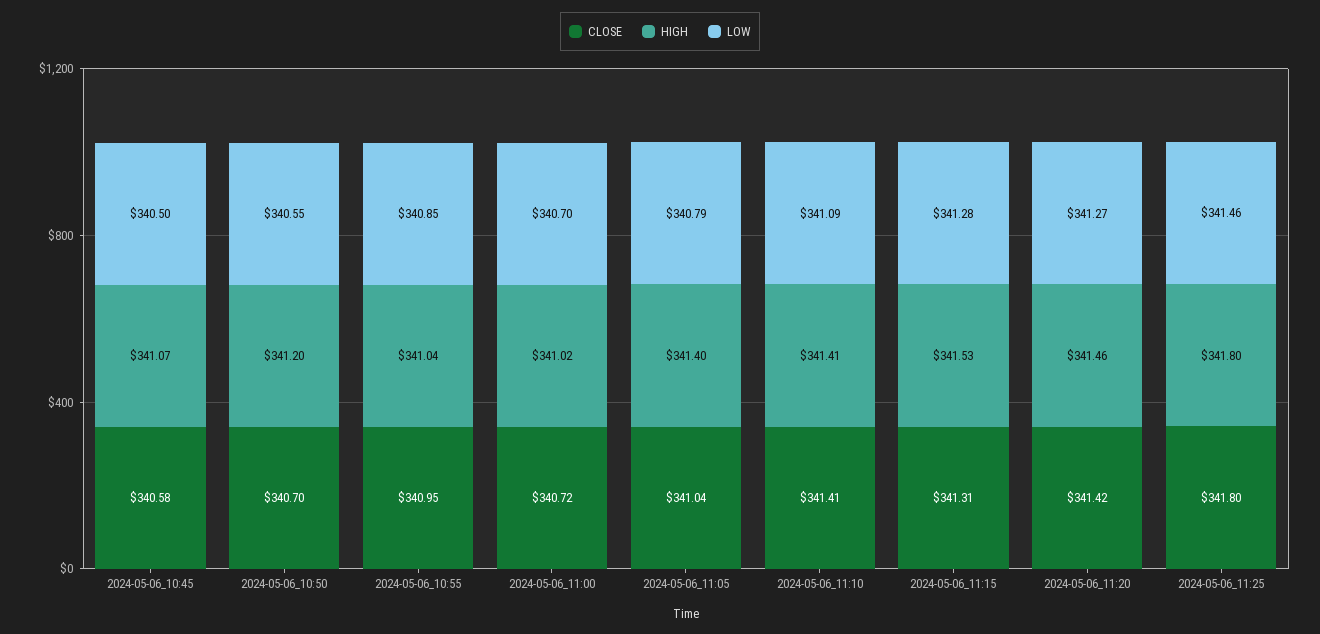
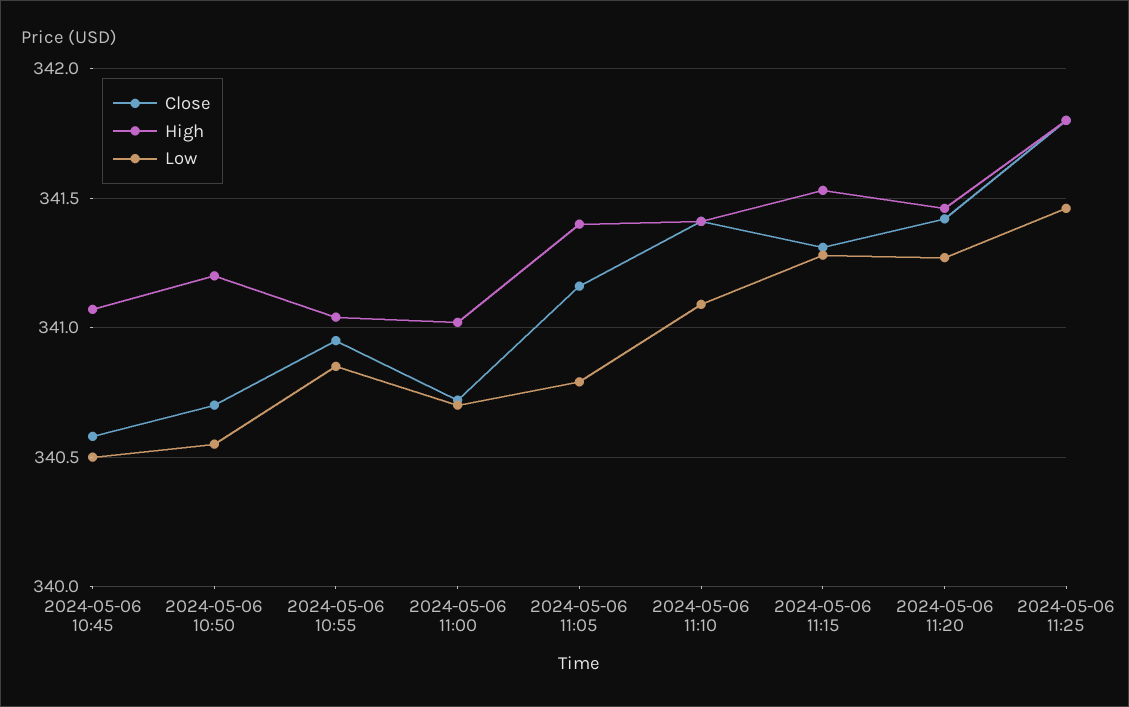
CLOSE, 2024-05-06_11:05: 341.04 -> 341.15

